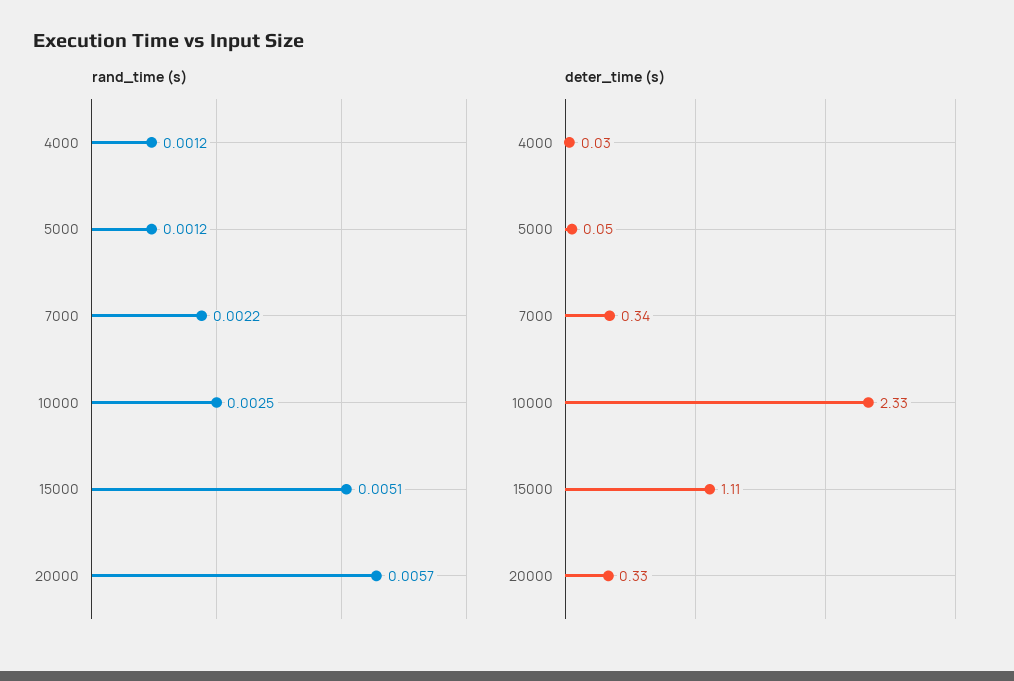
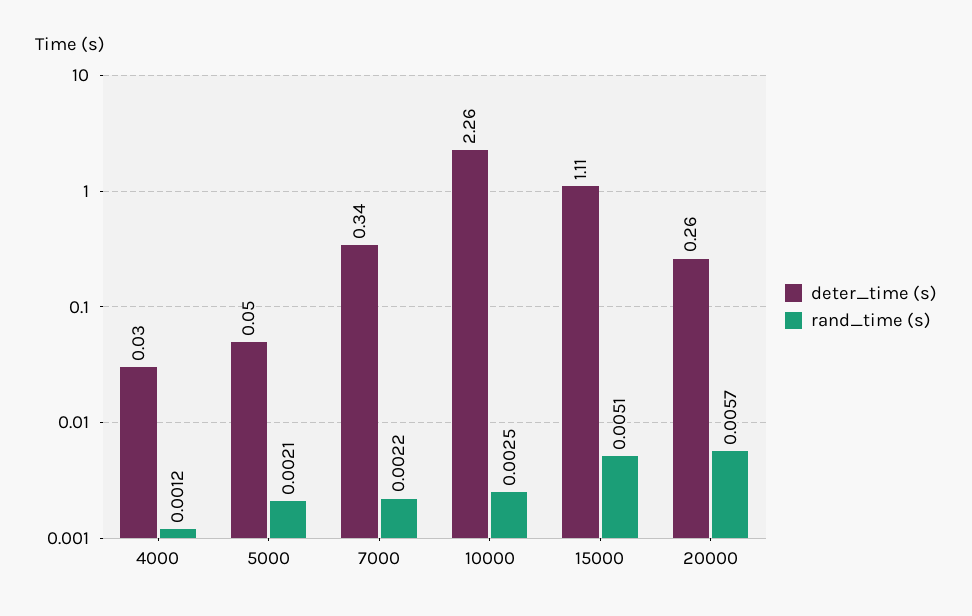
rand_time (s), 5000: 0.0012 -> 0.0021
deter_time (s), 10000: 2.33 -> 2.26
deter_time (s), 20000: 0.33 -> 0.26

